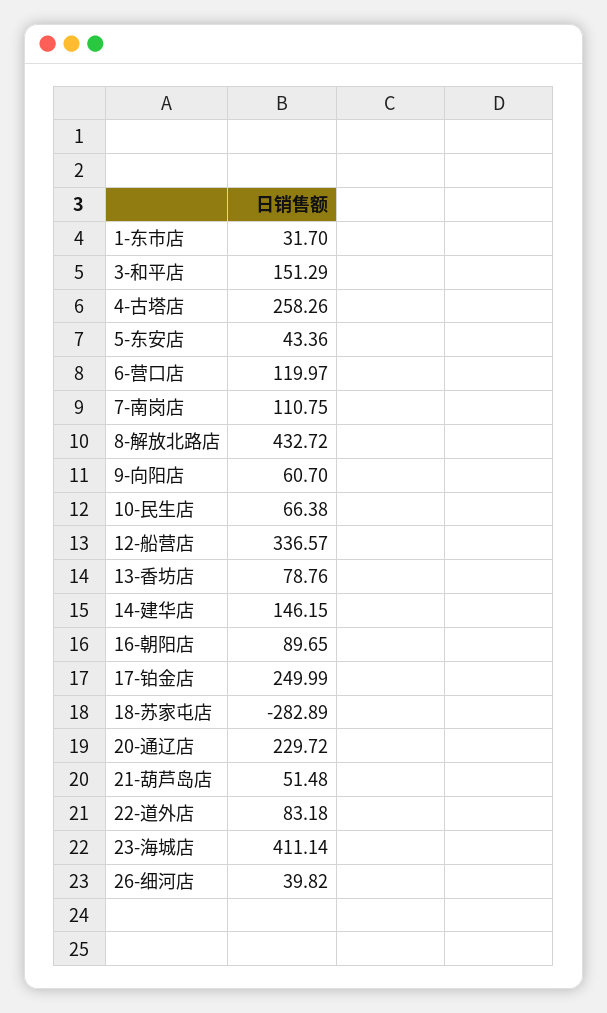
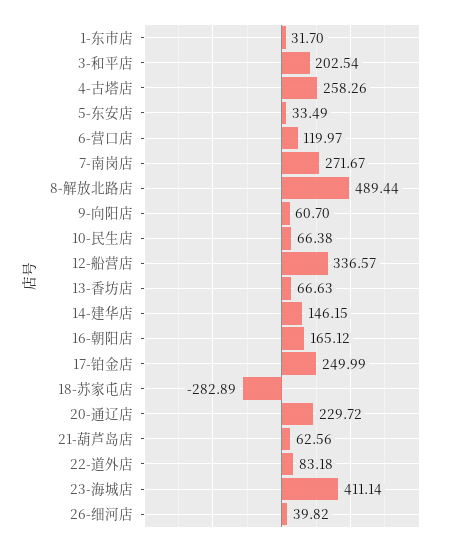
3-和平店: 151.29 -> 202.54
5-东安店: 43.36 -> 33.49
7-南岗店: 110.75 -> 271.67
8-解放北路店: 432.72 -> 489.44
13-香坊店: 78.76 -> 66.63
16-朝阳店: 89.65 -> 165.12
21-葫芦岛店: 51.48 -> 62.56

